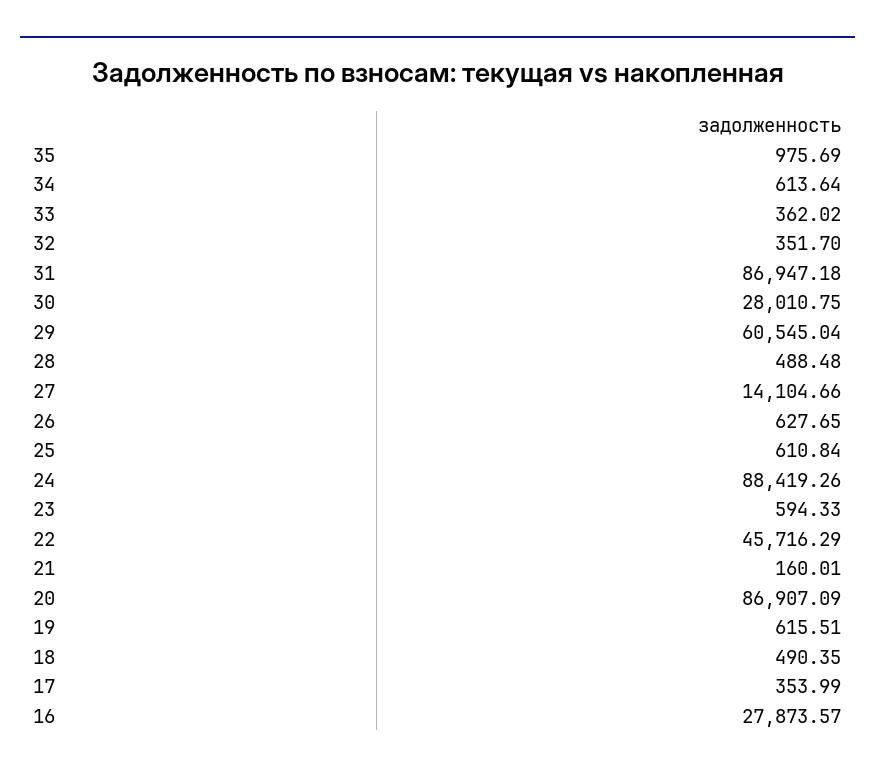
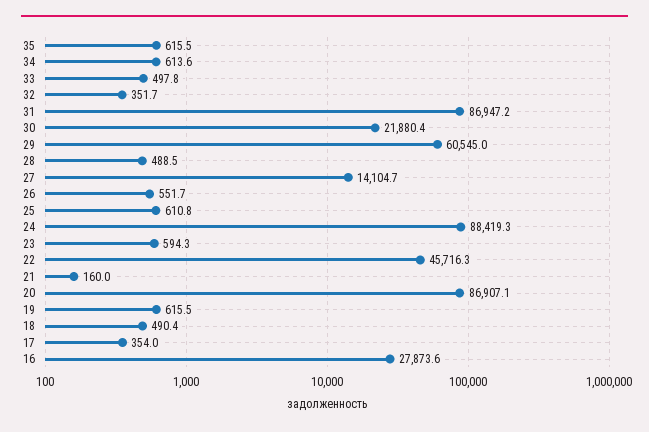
35: 975.69 -> 615.5
33: 362.02 -> 497.8
30: 28010.75 -> 21880.4
26: 627.65 -> 551.7

